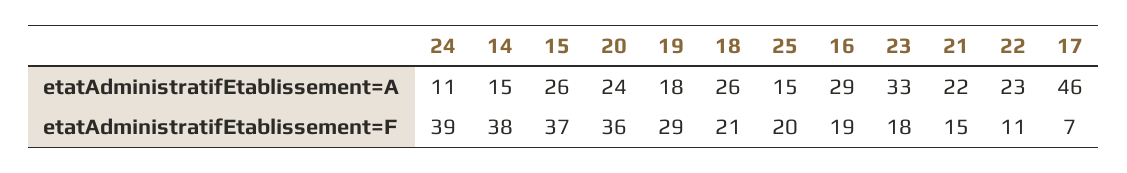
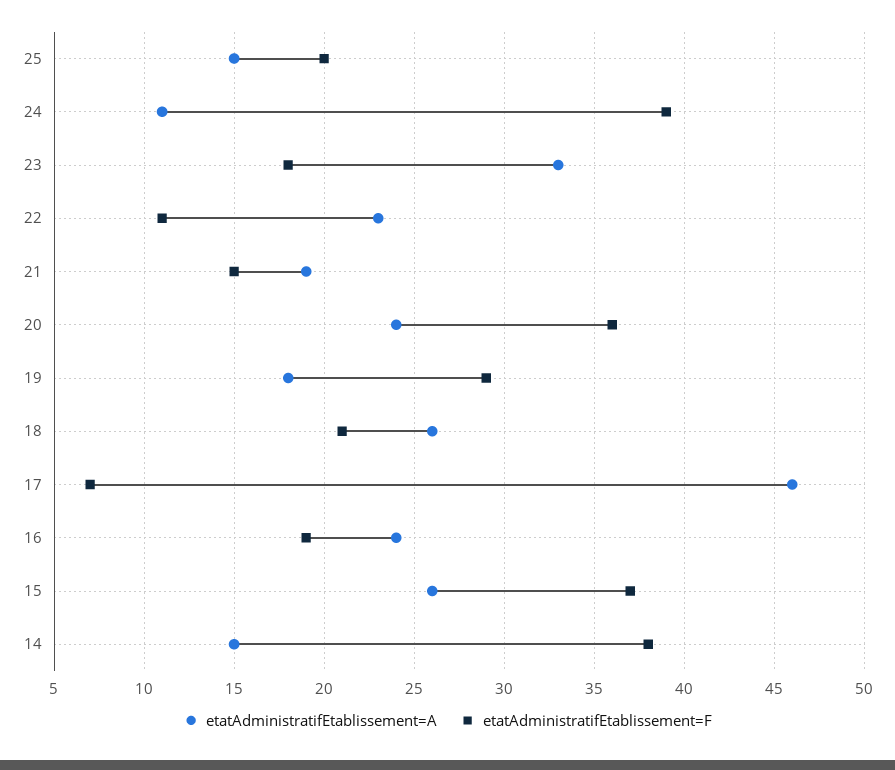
etatAdministratifEtablissement=A, 16: 29 -> 24
etatAdministratifEtablissement=A, 21: 22 -> 19

